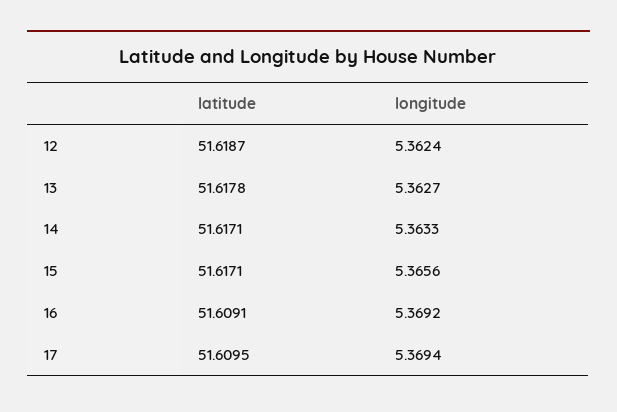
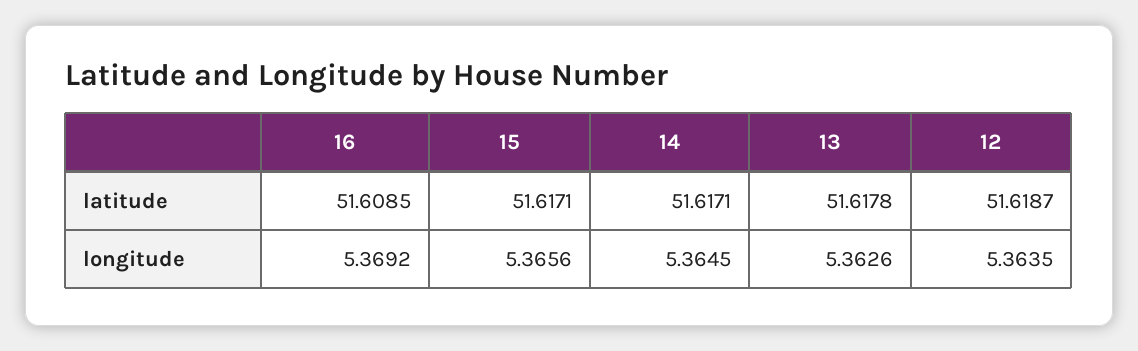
longitude, 12: 5.3624 -> 5.3635
longitude, 13: 5.3627 -> 5.3626
longitude, 14: 5.3633 -> 5.3645
latitude, 16: 51.6091 -> 51.6085
latitude, 17: 51.6095 -> none
longitude, 17: 5.3694 -> none

